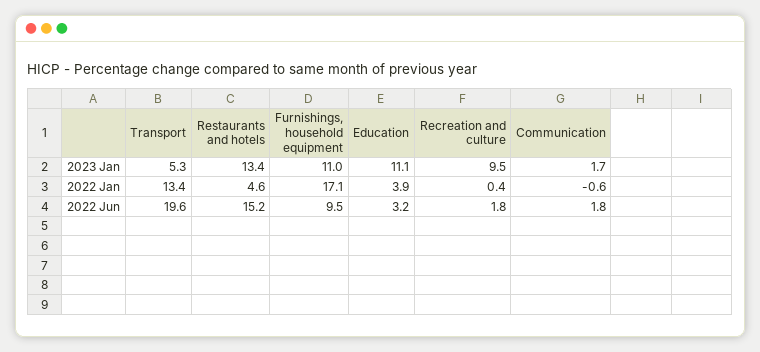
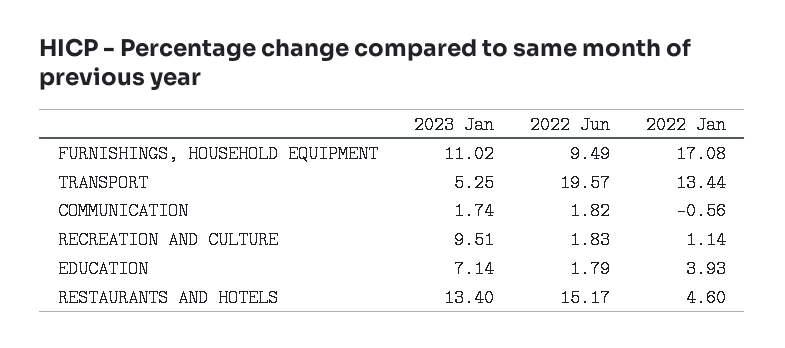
Education, 2023 Jan: 11.1 -> 7.14
Recreation and culture, 2022 Jan: 0.4 -> 1.14
Education, 2022 Jun: 3.2 -> 1.79

